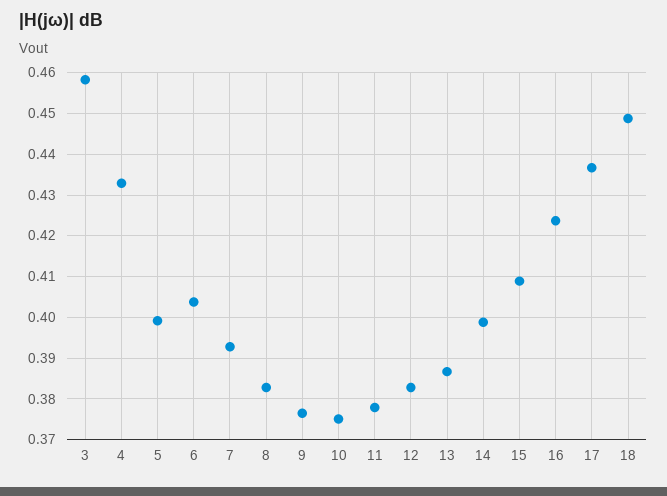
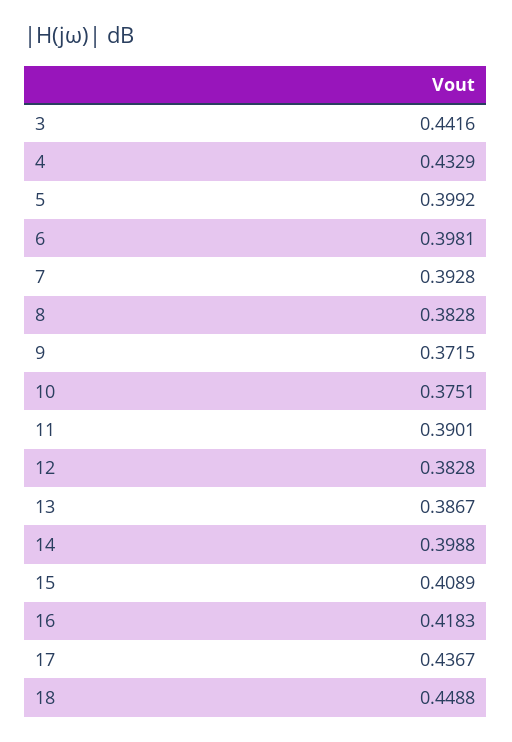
3: 0.458 -> 0.4416
6: 0.404 -> 0.3981
9: 0.376 -> 0.3715
11: 0.378 -> 0.3901
16: 0.424 -> 0.4183

